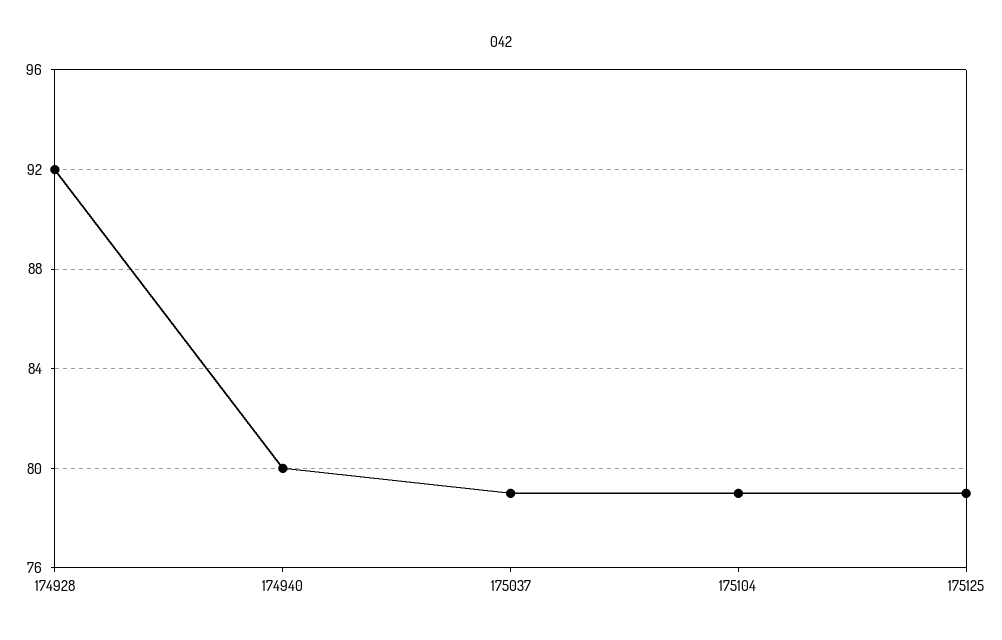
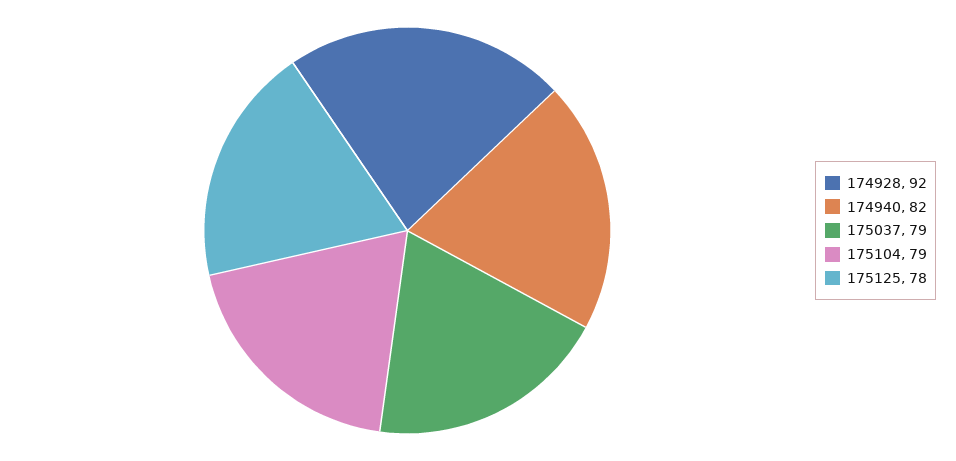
174940: 80 -> 82
175125: 79 -> 78

